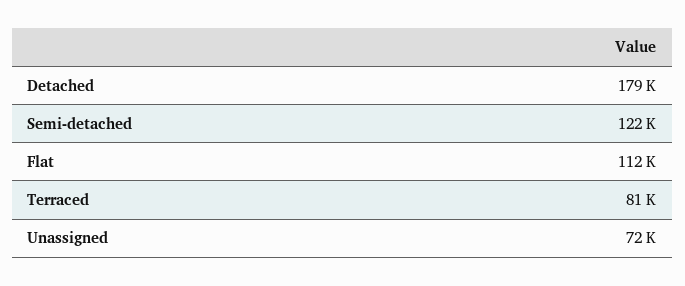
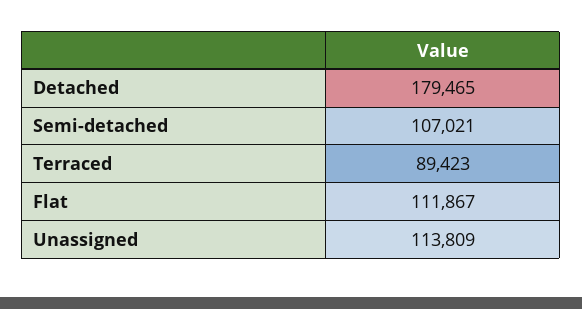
Semi-detached: 122000 -> 107021
Terraced: 81000 -> 89423
Unassigned: 72000 -> 113809

